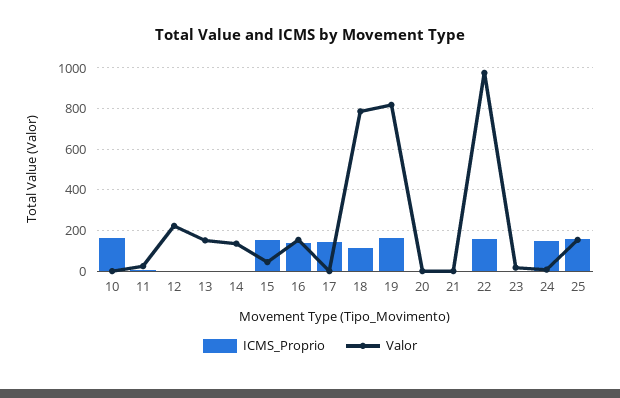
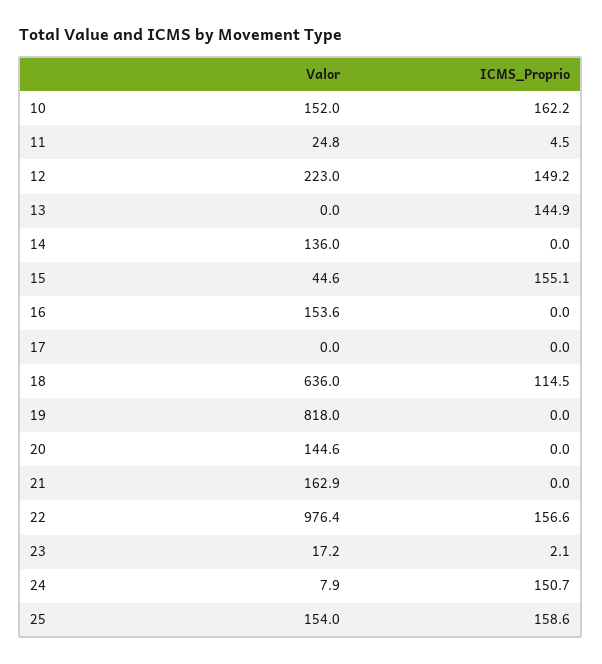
Valor, 10: 0 -> 152
ICMS_Proprio, 12: 0 -> 149.2
ICMS_Proprio, 13: 0 -> 144.9
Valor, 13: 150 -> 0
ICMS_Proprio, 16: 150 -> 0
ICMS_Proprio, 17: 150 -> 0
Valor, 18: 800 -> 636
ICMS_Proprio, 19: 150 -> 0
Valor, 20: 0 -> 144.6
Valor, 21: 0 -> 162.9

